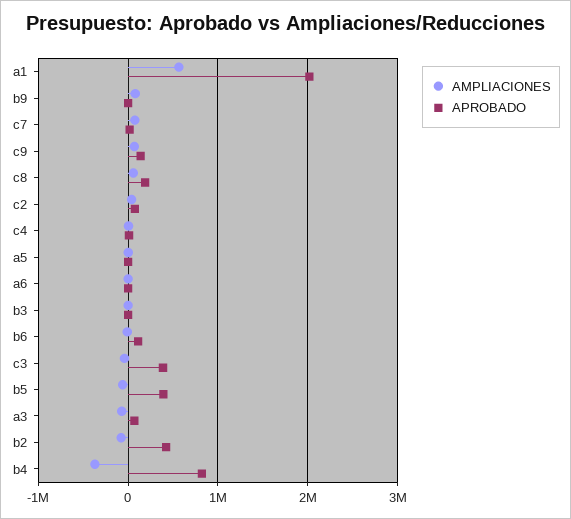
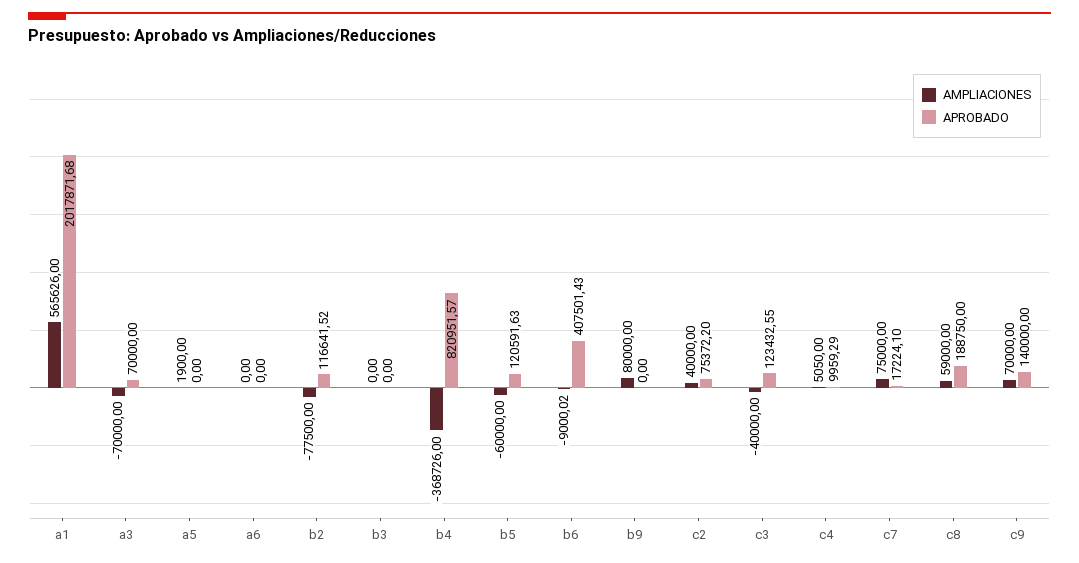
APROBADO, b6: 100000 -> 407501.43
APROBADO, c3: 400000 -> 123432.55
APROBADO, b5: 400000 -> 120591.63
APROBADO, b2: 400000 -> 116641.52

